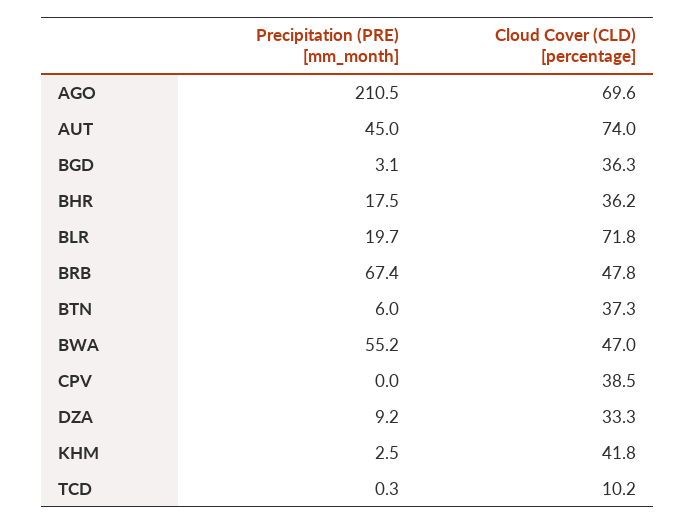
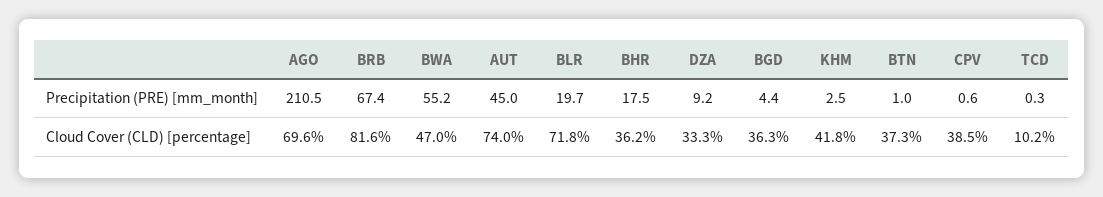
Precipitation (PRE) [mm_month], BGD: 3.1 -> 4.4
Cloud Cover (CLD) [percentage], BRB: 47.8 -> 81.6
Precipitation (PRE) [mm_month], BTN: 6 -> 1
Precipitation (PRE) [mm_month], CPV: 0 -> 0.6

